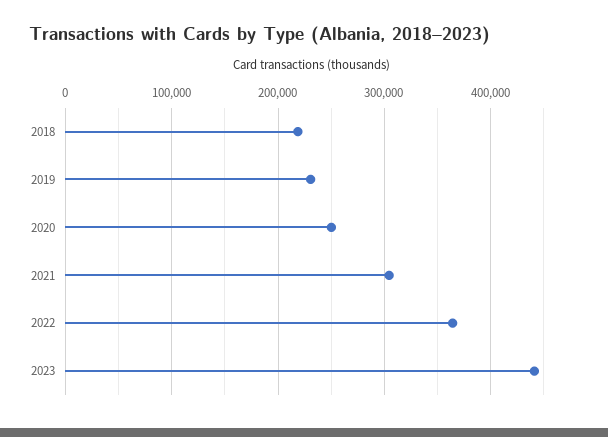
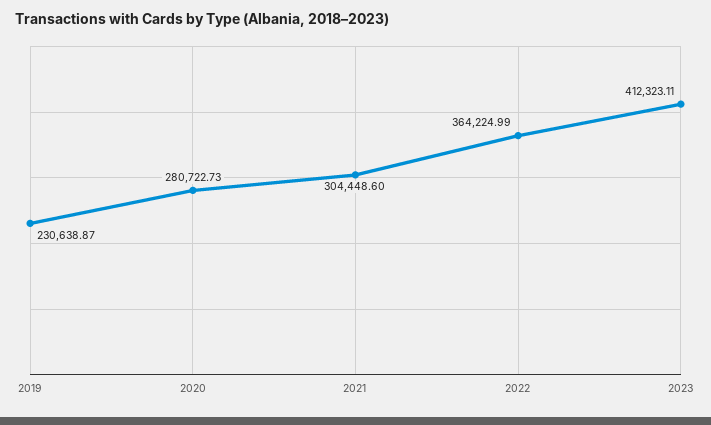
2018: 220000 -> none
2020: 250000 -> 280722.73
2023: 440000 -> 412323.11

